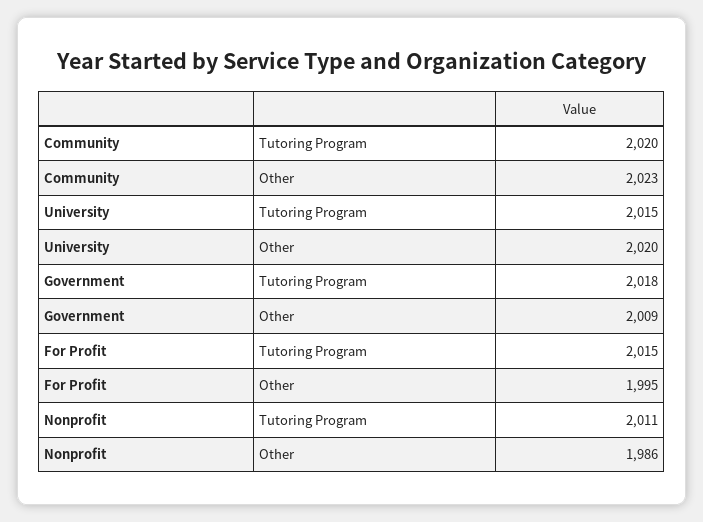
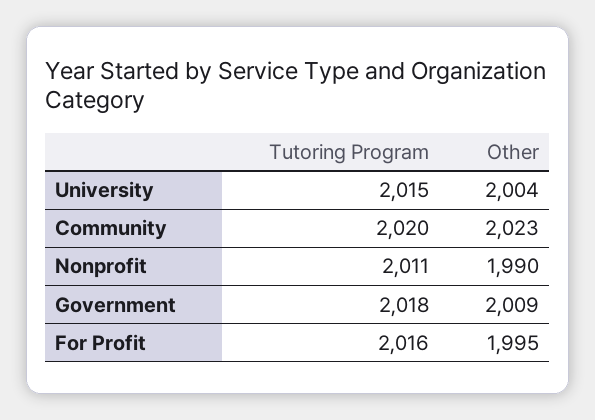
University, Other: 2020 -> 2004
For Profit, Tutoring Program: 2015 -> 2016
Nonprofit, Other: 1986 -> 1990

